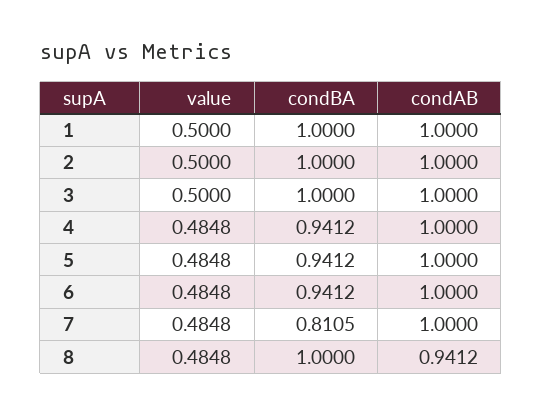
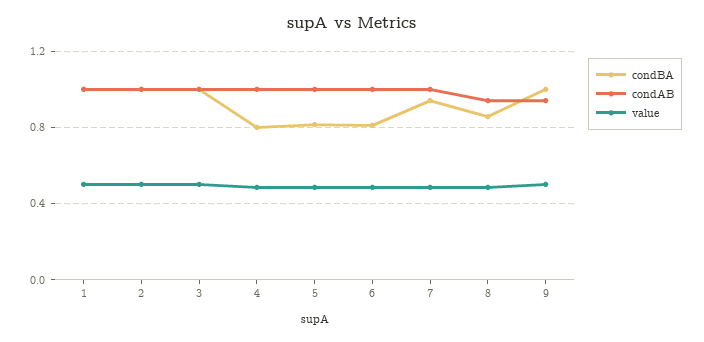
condBA, 4: 0.9412 -> 0.8
condBA, 5: 0.9412 -> 0.8
condBA, 6: 0.9412 -> 0.8
condBA, 7: 0.8105 -> 0.95
condBA, 8: 1 -> 0.85
condBA, 9: none -> 1
condAB, 9: none -> 0.95
value, 9: none -> 0.5

